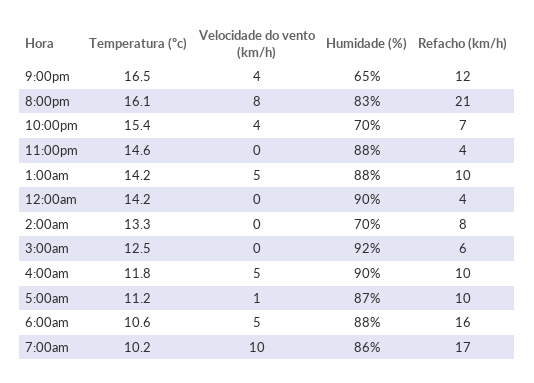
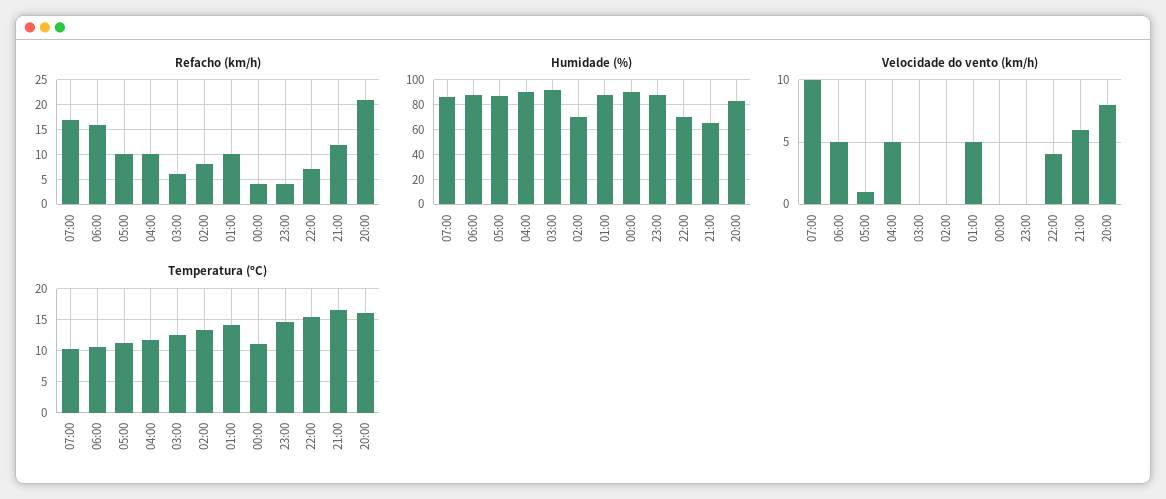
Velocidade do vento (km/h), 9:00pm: 4 -> 6
Temperatura (ºc), 12:00am: 14.2 -> 11

